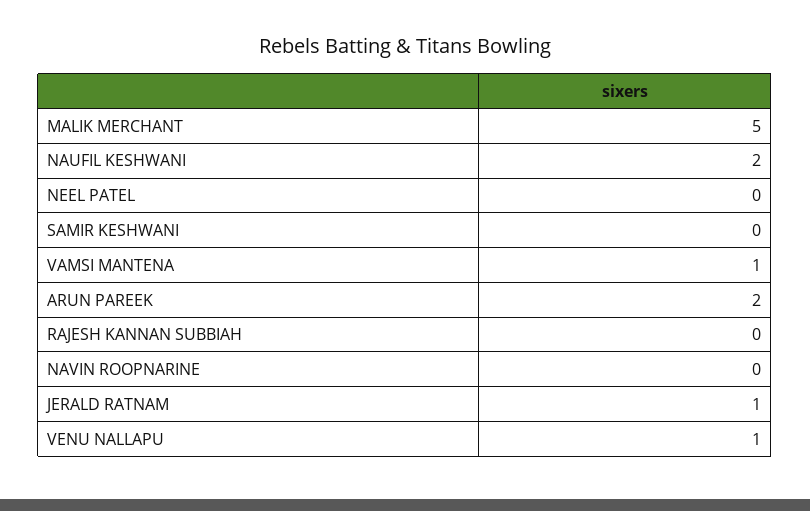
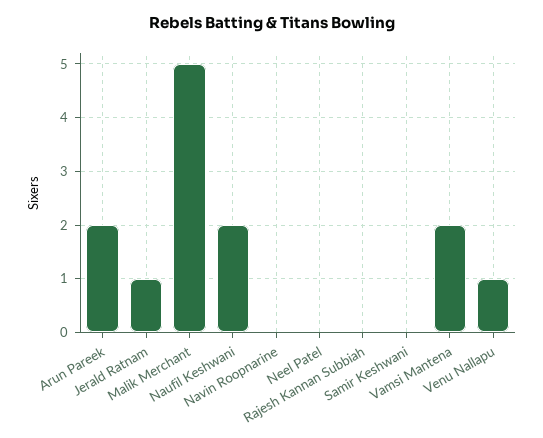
VAMSI MANTENA: 1 -> 2

